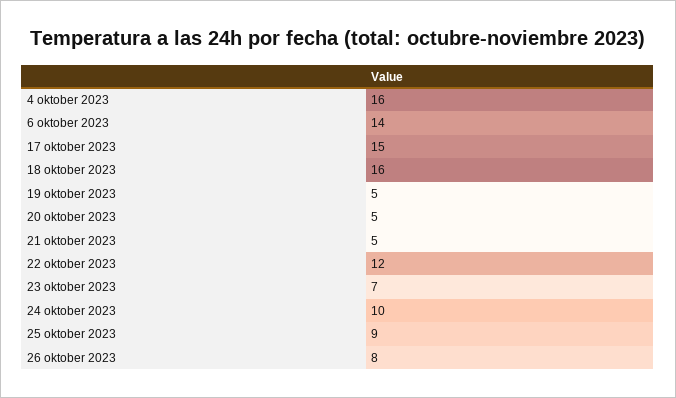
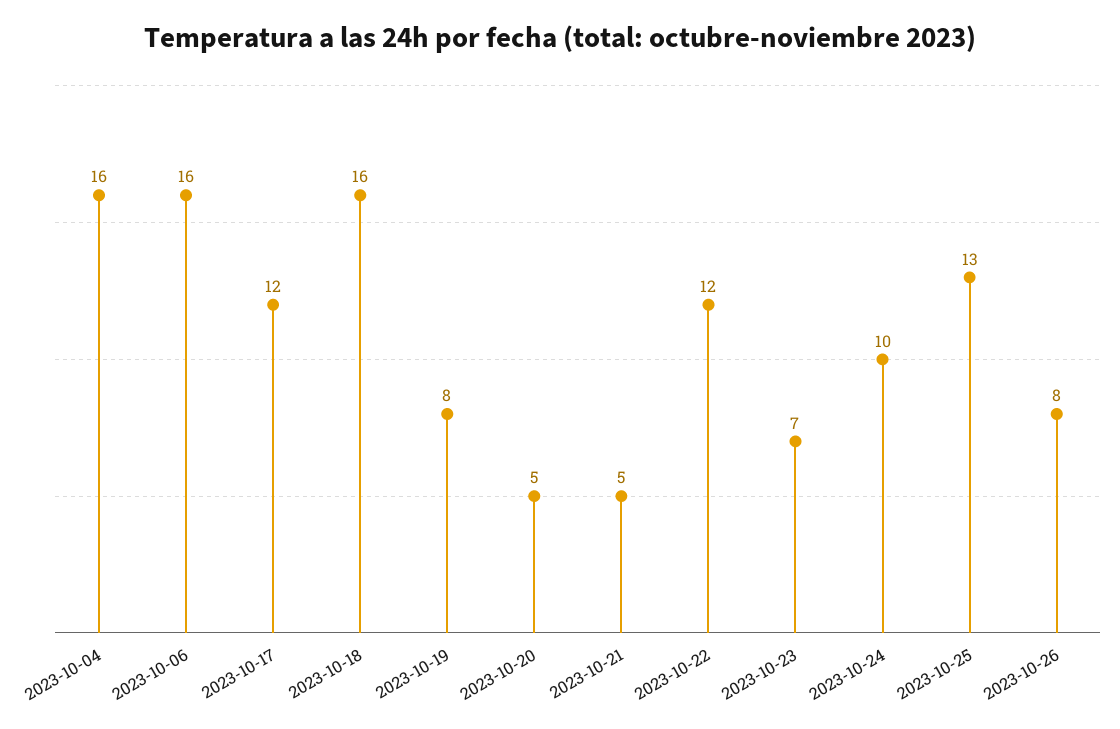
6 oktober 2023: 14 -> 16
17 oktober 2023: 15 -> 12
19 oktober 2023: 5 -> 8
25 oktober 2023: 9 -> 13

